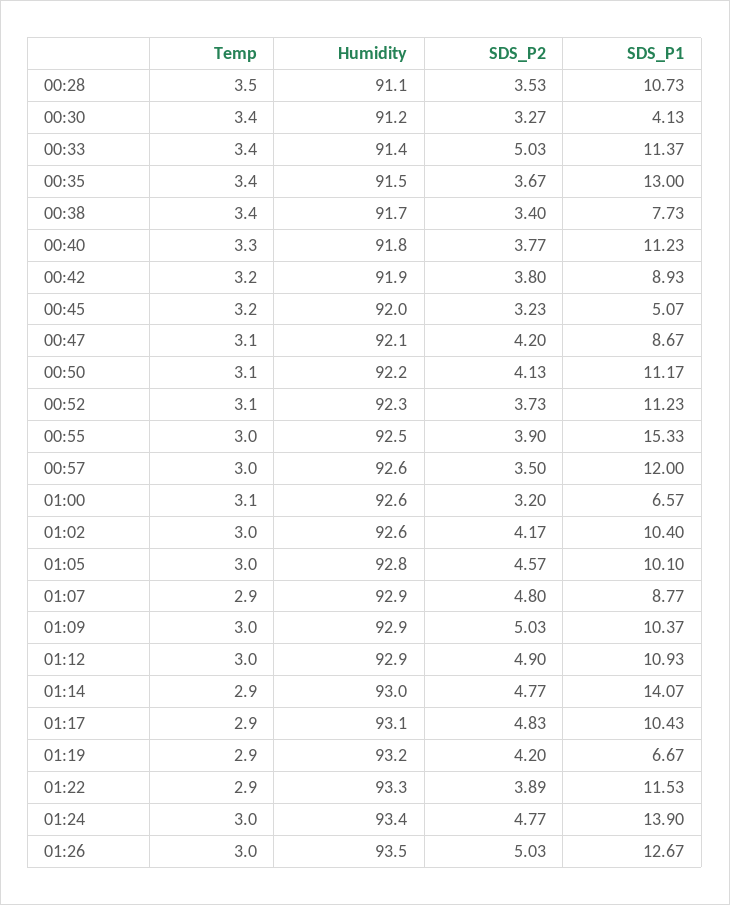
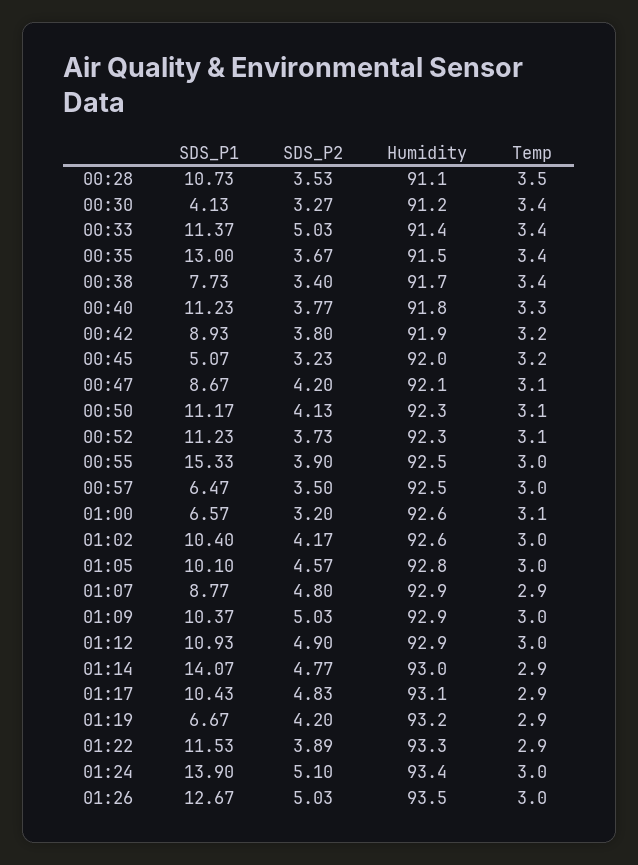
Humidity, 00:50: 92.2 -> 92.3
Humidity, 00:57: 92.6 -> 92.5
SDS_P1, 00:57: 12 -> 6.47
SDS_P2, 01:24: 4.77 -> 5.1

